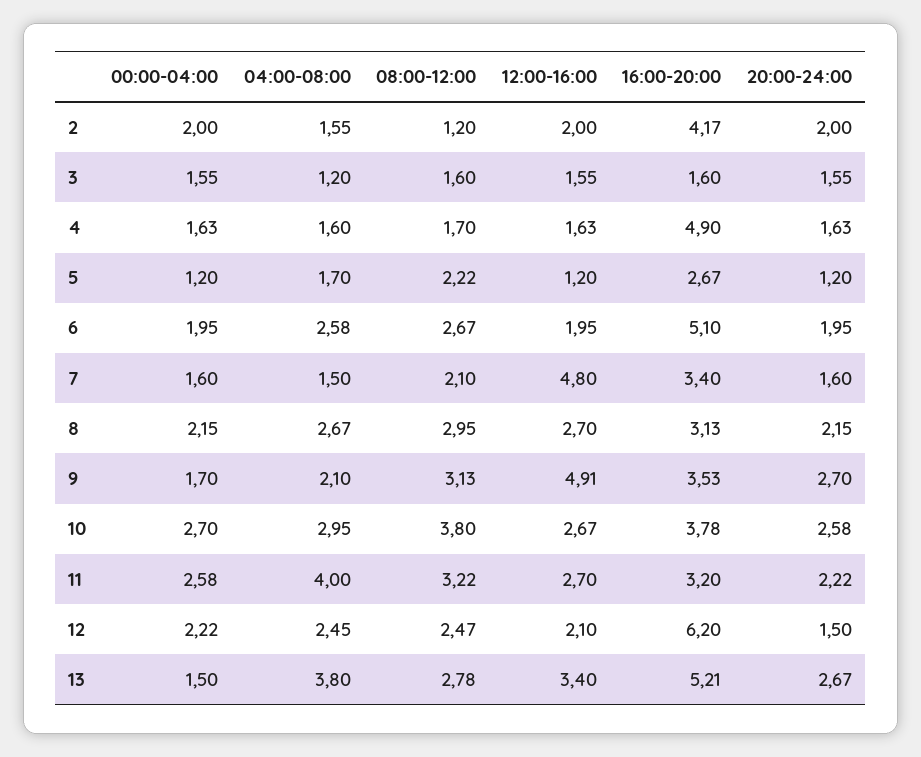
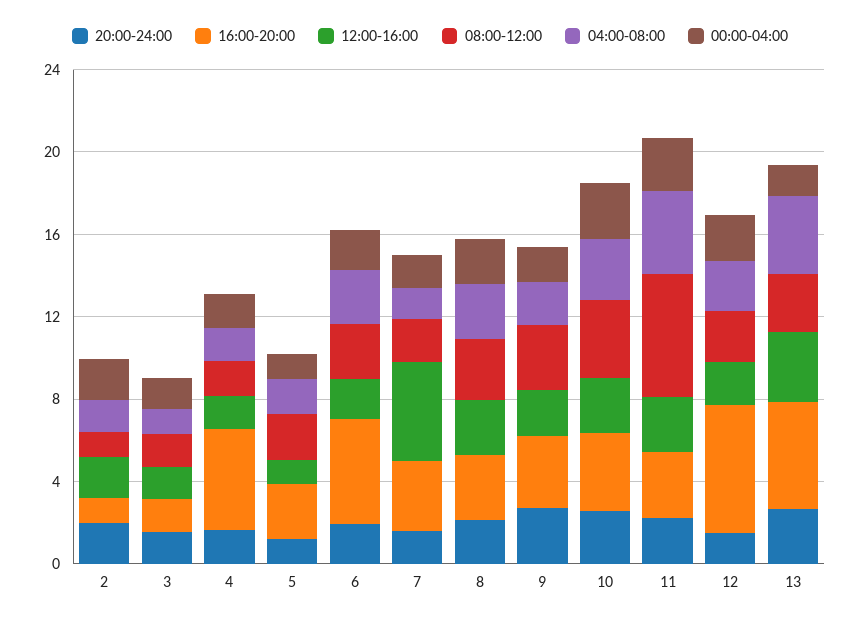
16:00-20:00, 2: 4.17 -> 1
12:00-16:00, 9: 4.91 -> 2
08:00-12:00, 11: 3.22 -> 6

